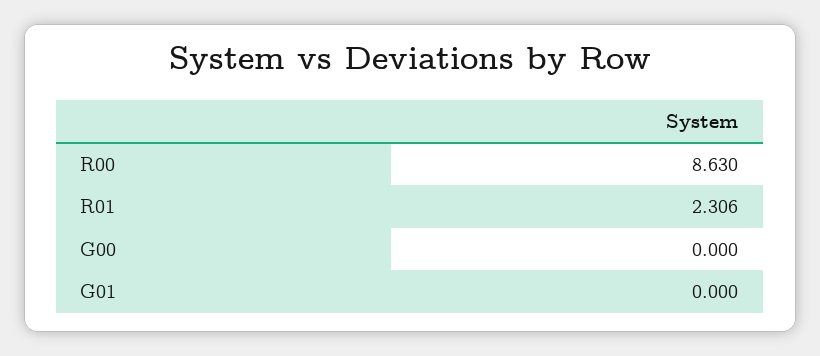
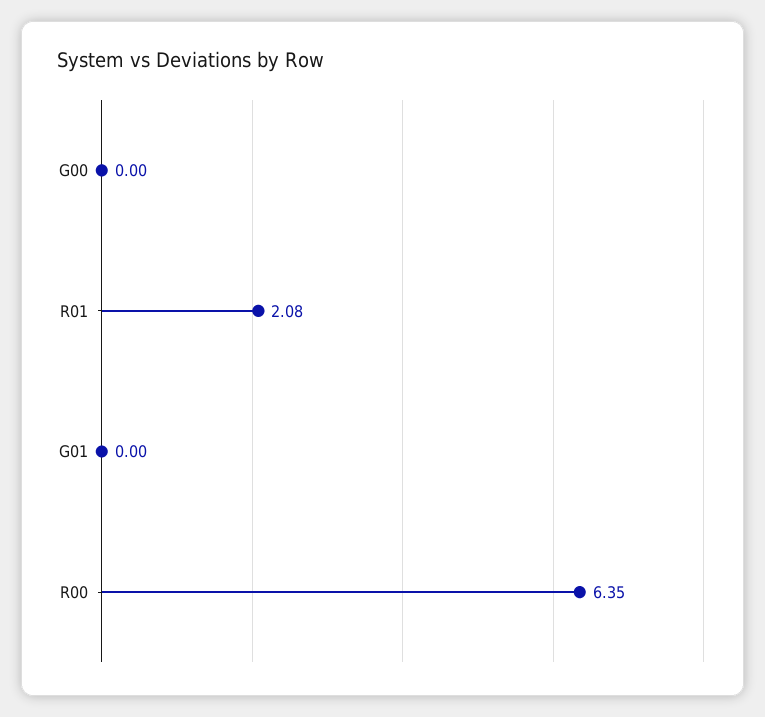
R00: 8.63 -> 6.35
R01: 2.306 -> 2.08

